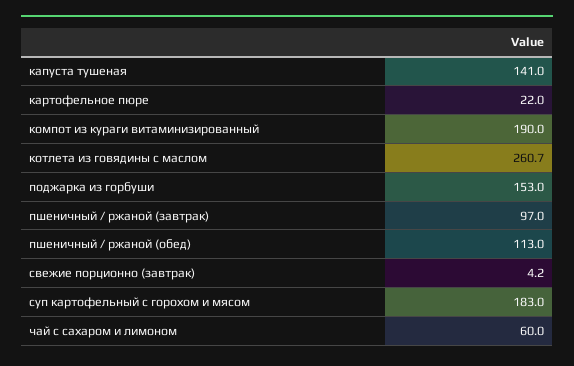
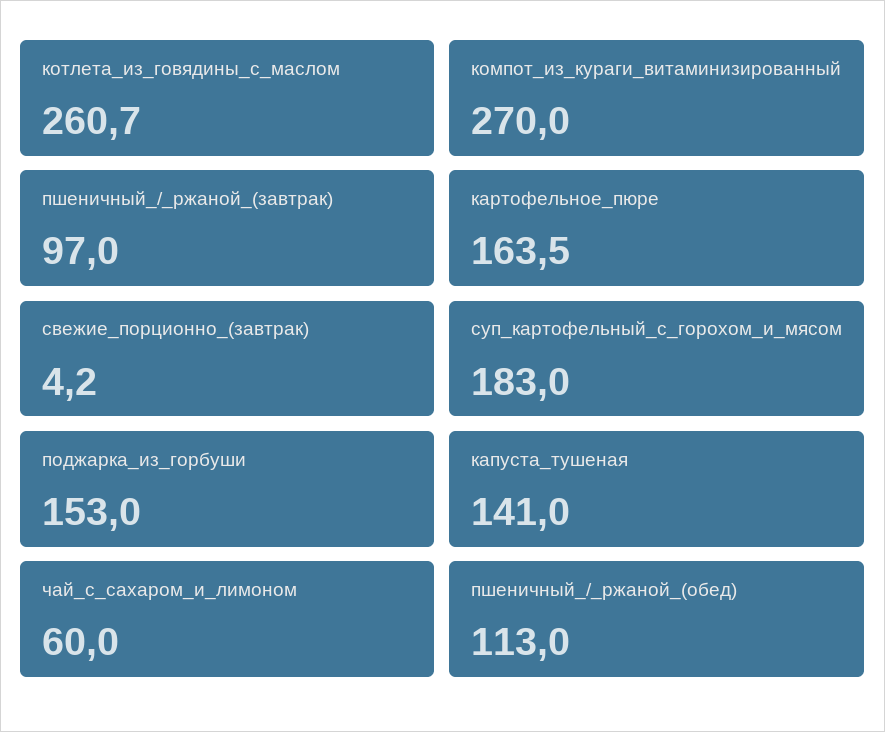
картофельное пюре: 22 -> 163.5
компот из кураги витаминизированный: 190 -> 270

